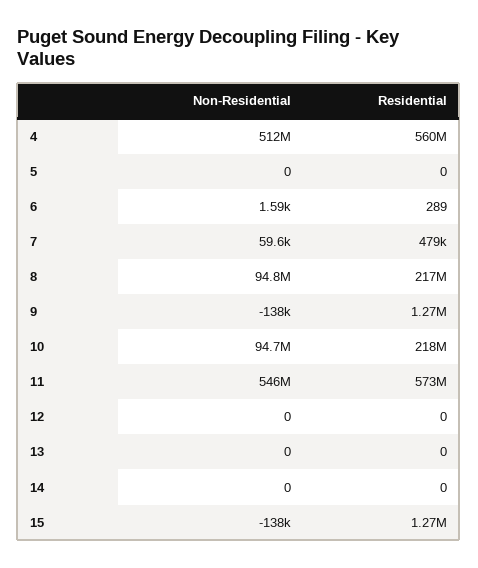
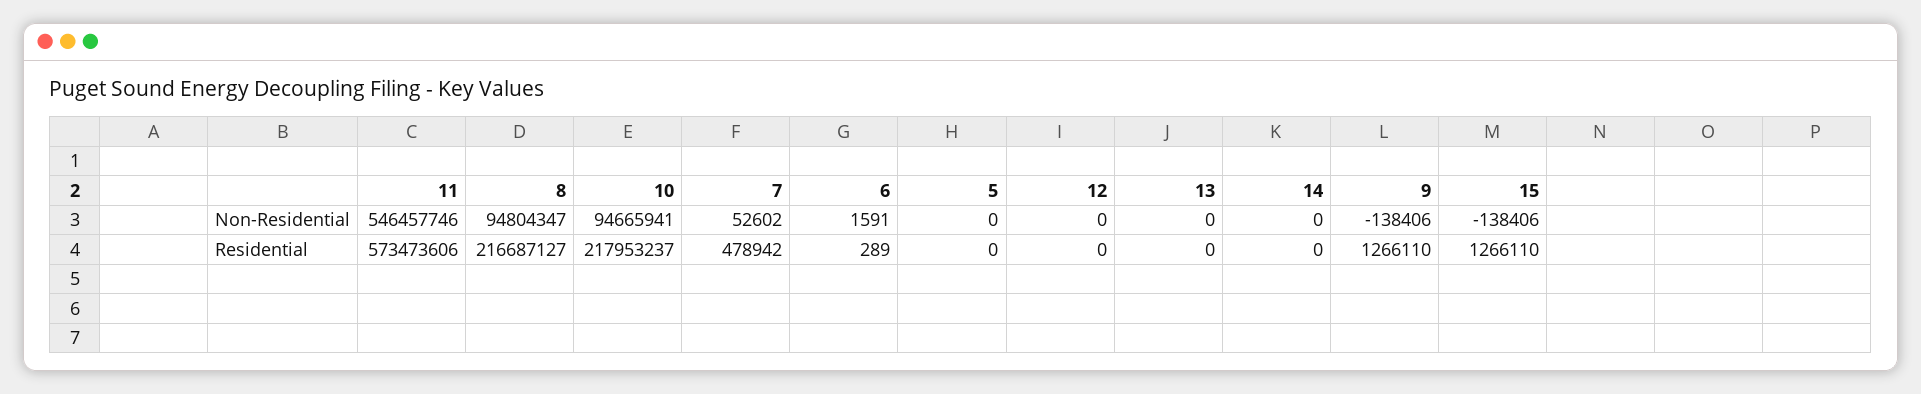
Non-Residential, 4: 512000000 -> none
Residential, 4: 560000000 -> none
Non-Residential, 7: 59600 -> 52602

